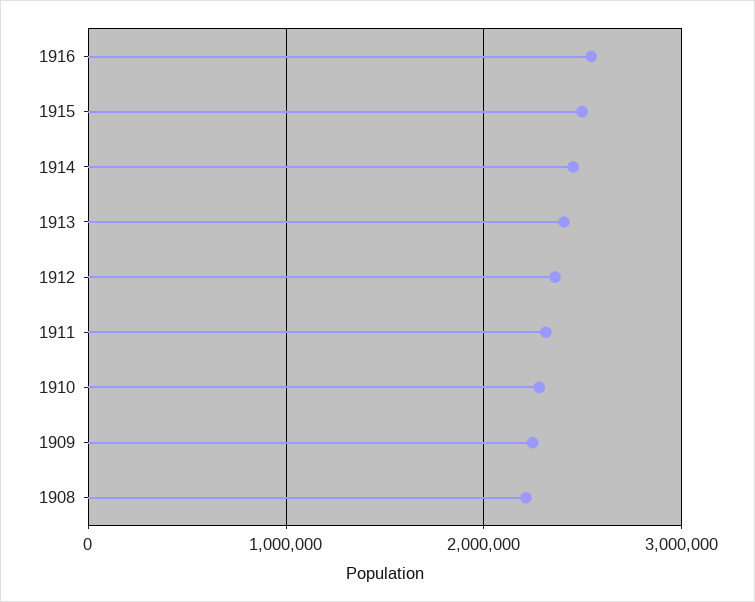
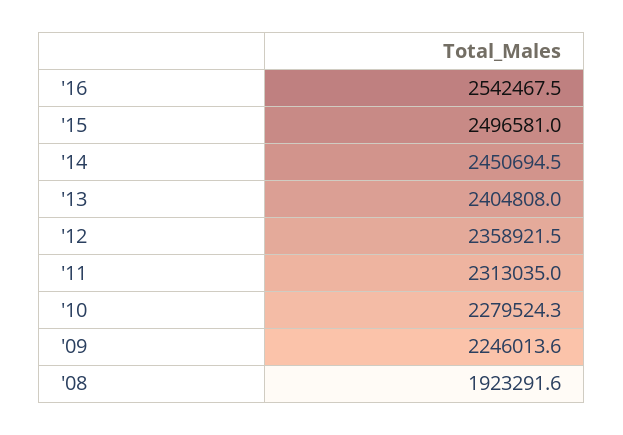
1908: 2200000 -> 1923291.6

